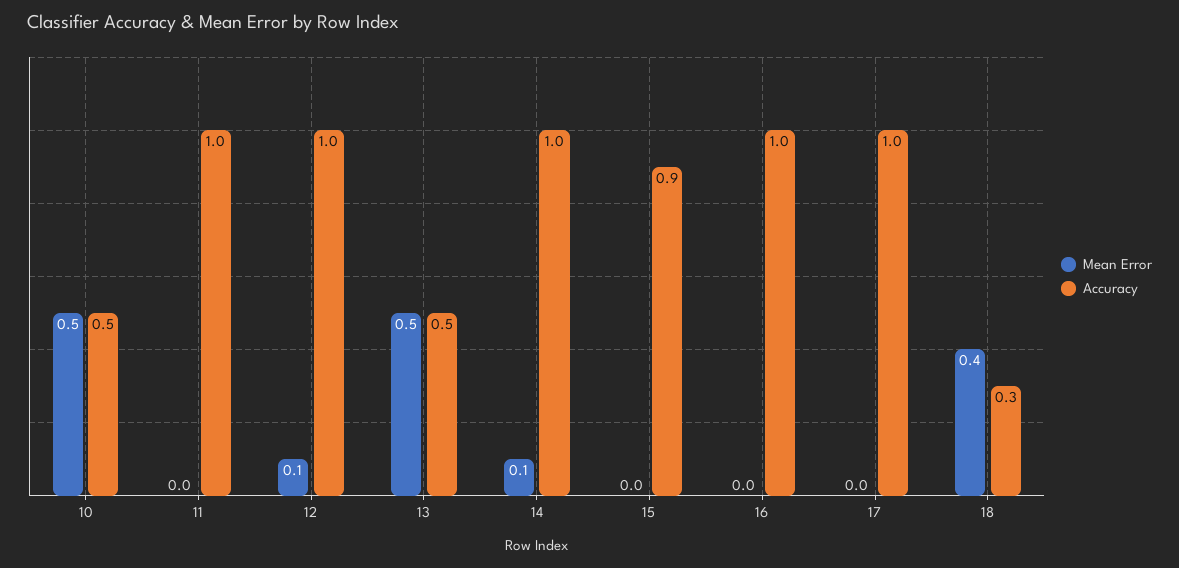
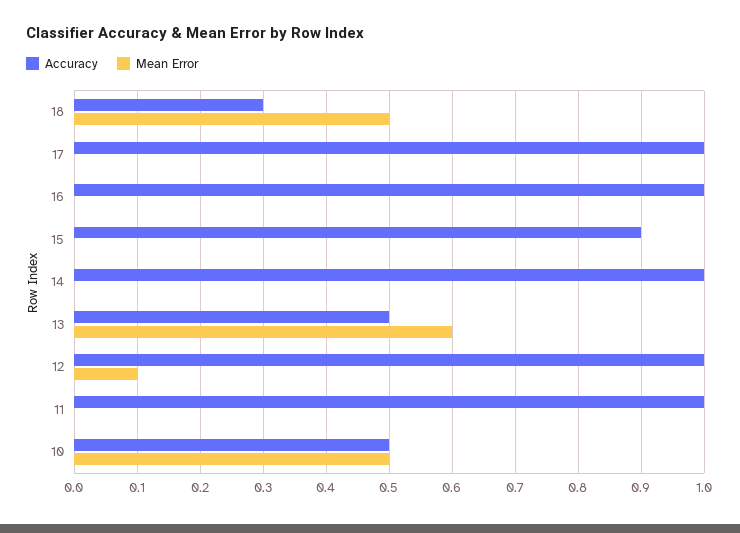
Mean Error, 13: 0.5 -> 0.6
Mean Error, 14: 0.1 -> 0
Mean Error, 18: 0.4 -> 0.5

